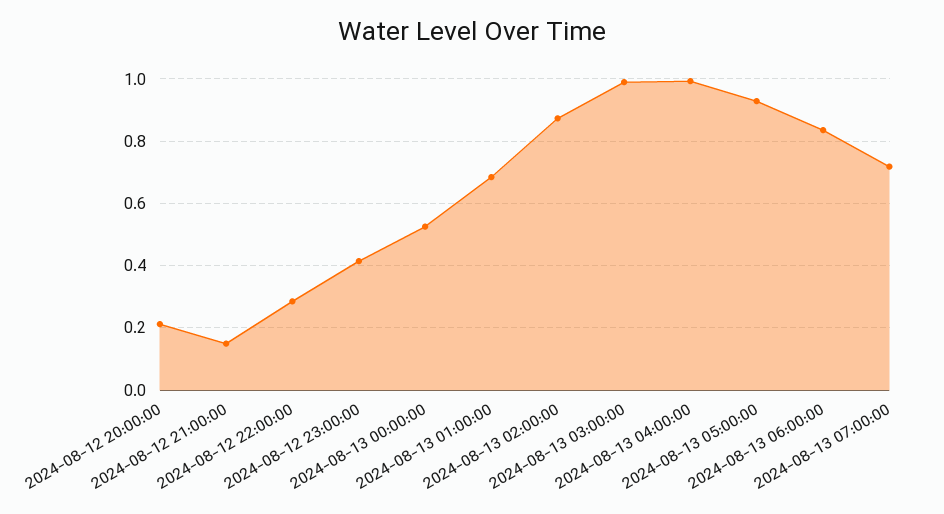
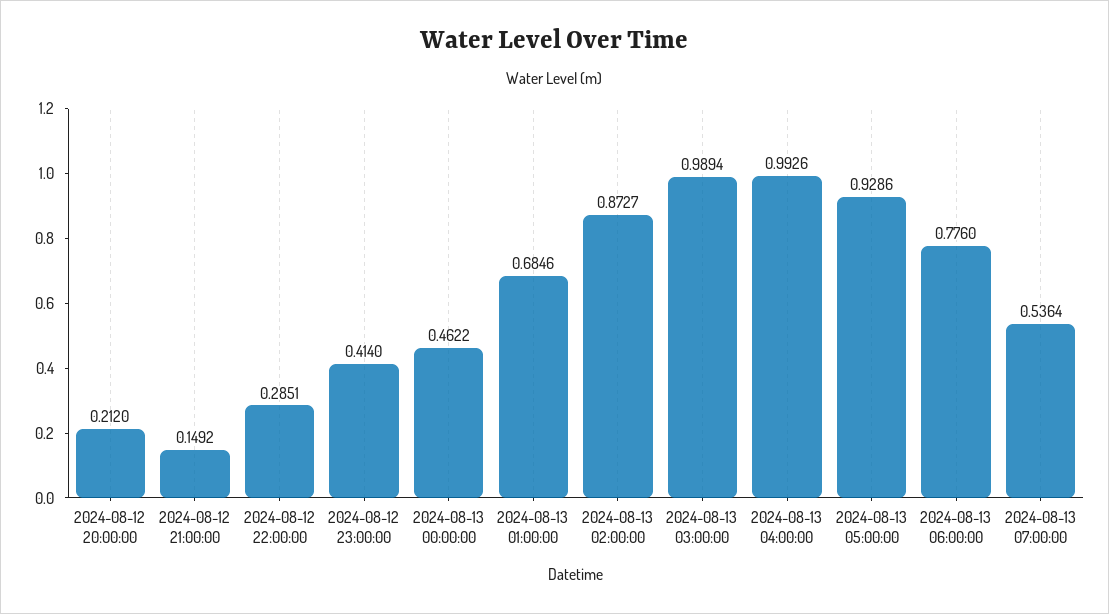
2024-08-13 00:00:00: 0.52 -> 0.4622
2024-08-13 06:00:00: 0.84 -> 0.776
2024-08-13 07:00:00: 0.72 -> 0.5364

